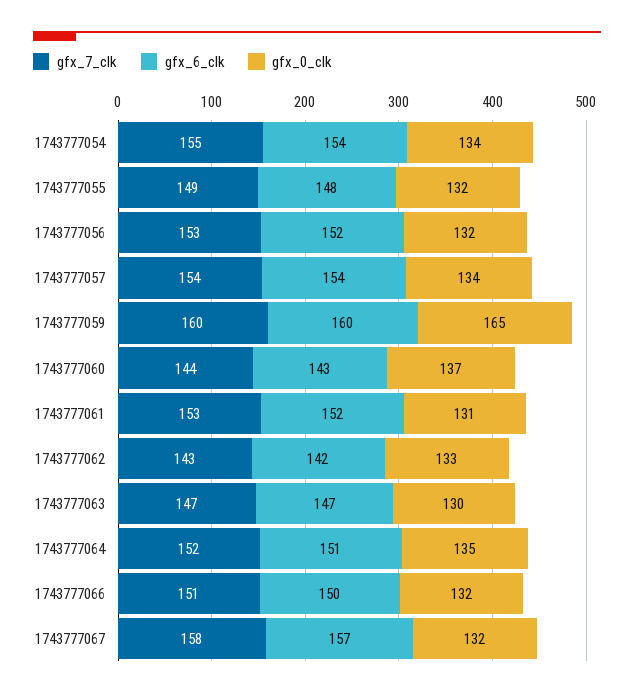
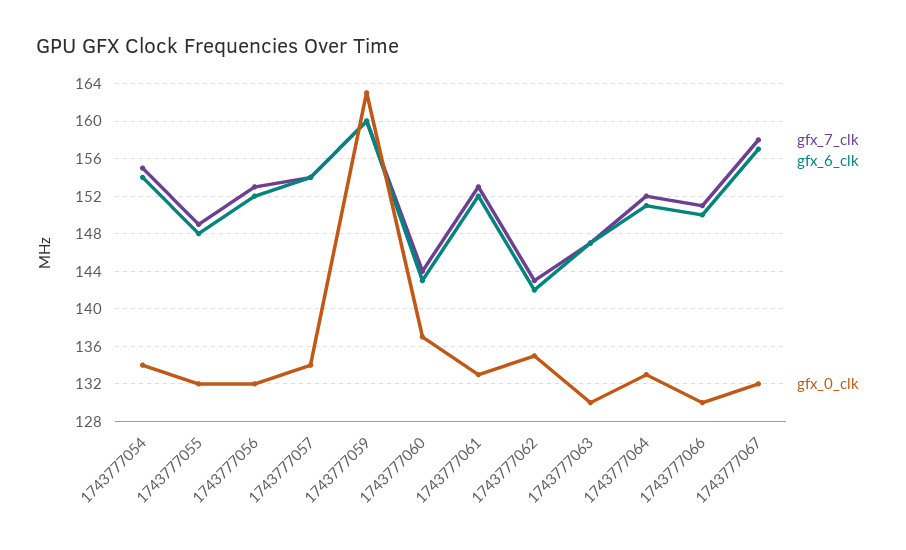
gfx_0_clk, 1743777059: 165 -> 163
gfx_0_clk, 1743777061: 131 -> 133
gfx_0_clk, 1743777062: 133 -> 135
gfx_0_clk, 1743777064: 135 -> 133
gfx_0_clk, 1743777066: 132 -> 130

